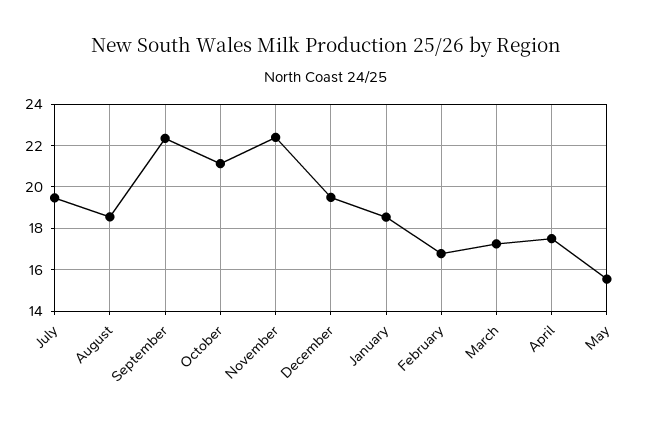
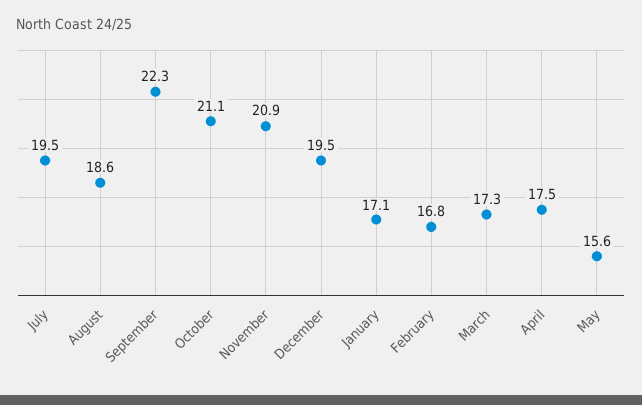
November: 22.5 -> 20.9
January: 18.5 -> 17.1

